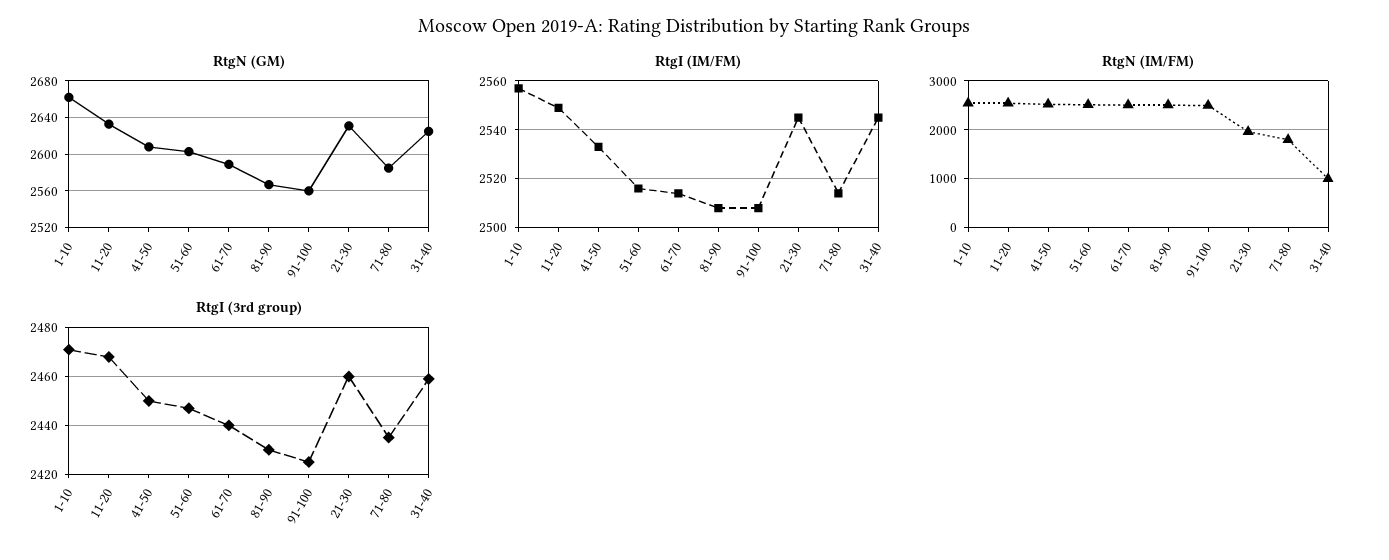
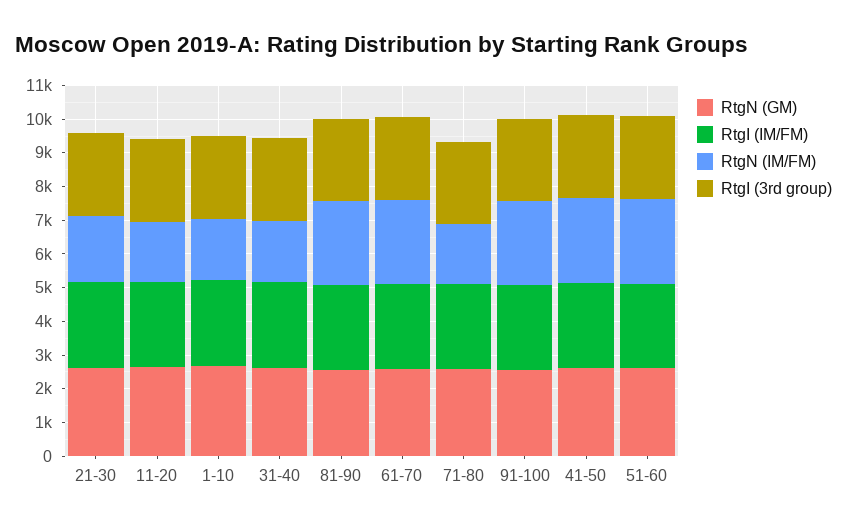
RtgN (IM/FM), 1-10: 2600 -> 1750
RtgN (IM/FM), 11-20: 2600 -> 1750
RtgN (IM/FM), 31-40: 1000 -> 1750

